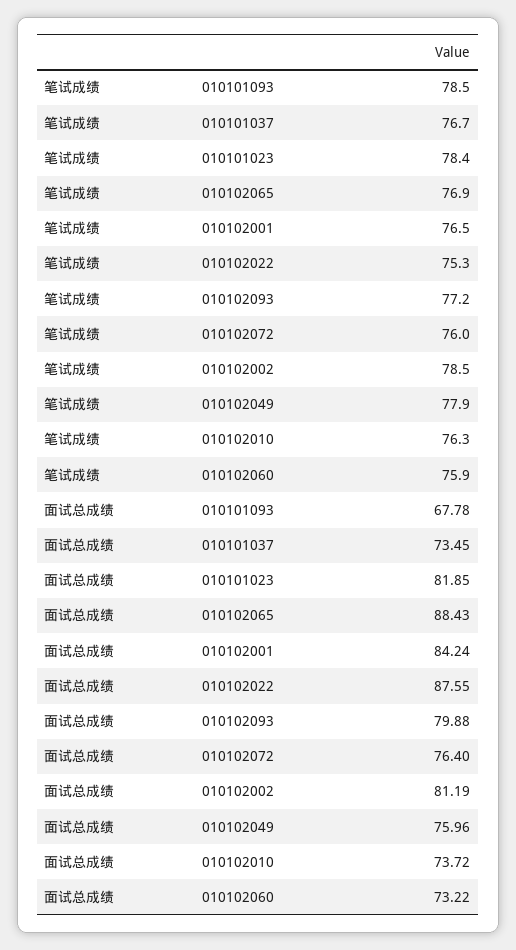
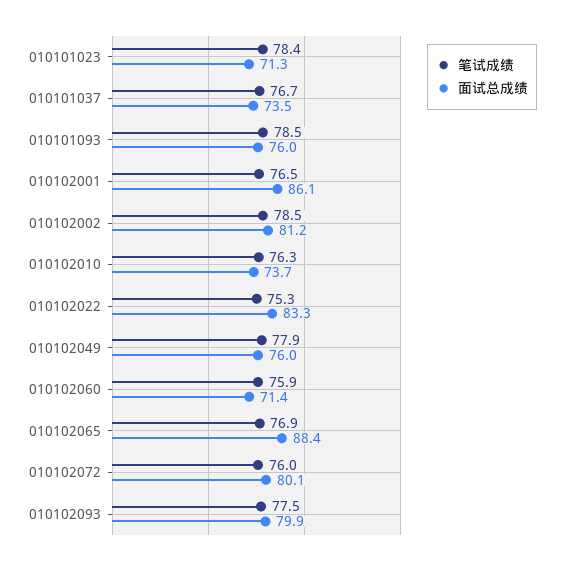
笔试成绩, 010102093: 77.2 -> 77.5
面试总成绩, 010101093: 67.78 -> 76
面试总成绩, 010101023: 81.85 -> 71.3
面试总成绩, 010102001: 84.24 -> 86.1
面试总成绩, 010102022: 87.55 -> 83.3
面试总成绩, 010102072: 76.4 -> 80.1
面试总成绩, 010102060: 73.22 -> 71.4

